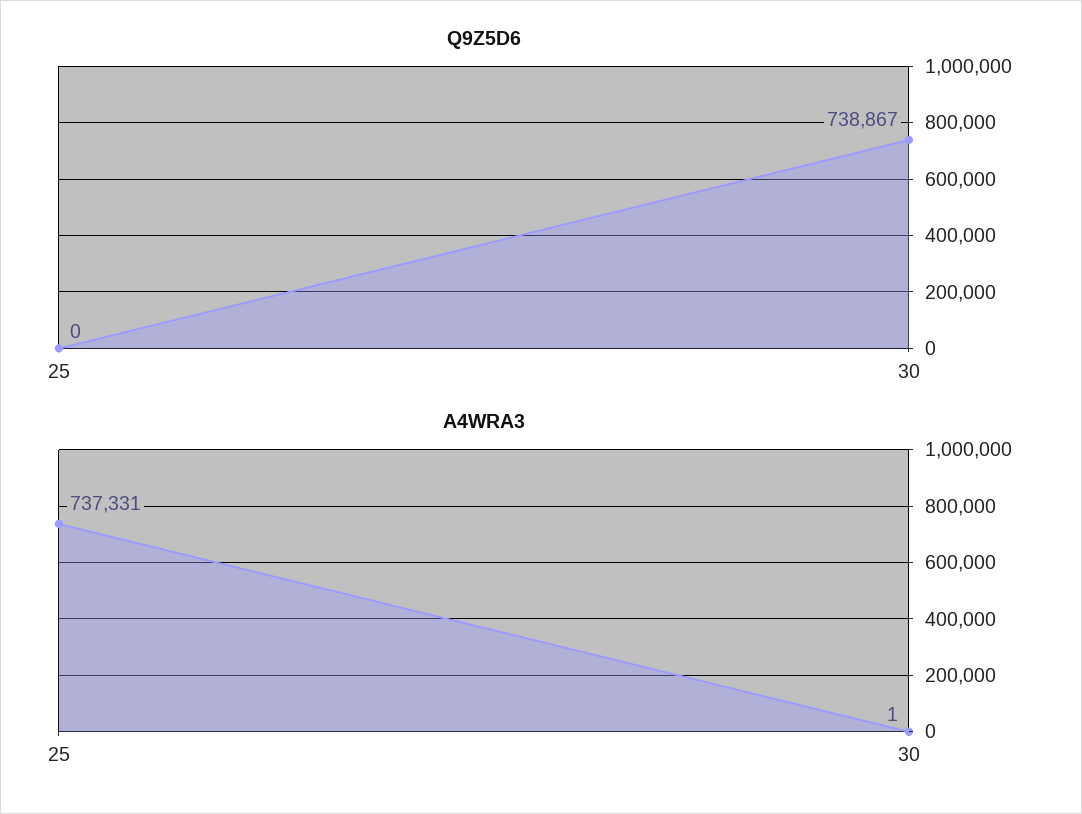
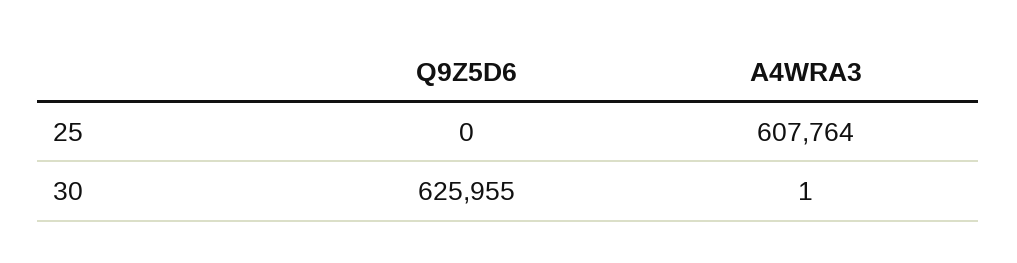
Q9Z5D6, 30: 738867 -> 625955
A4WRA3, 25: 737331 -> 607764

